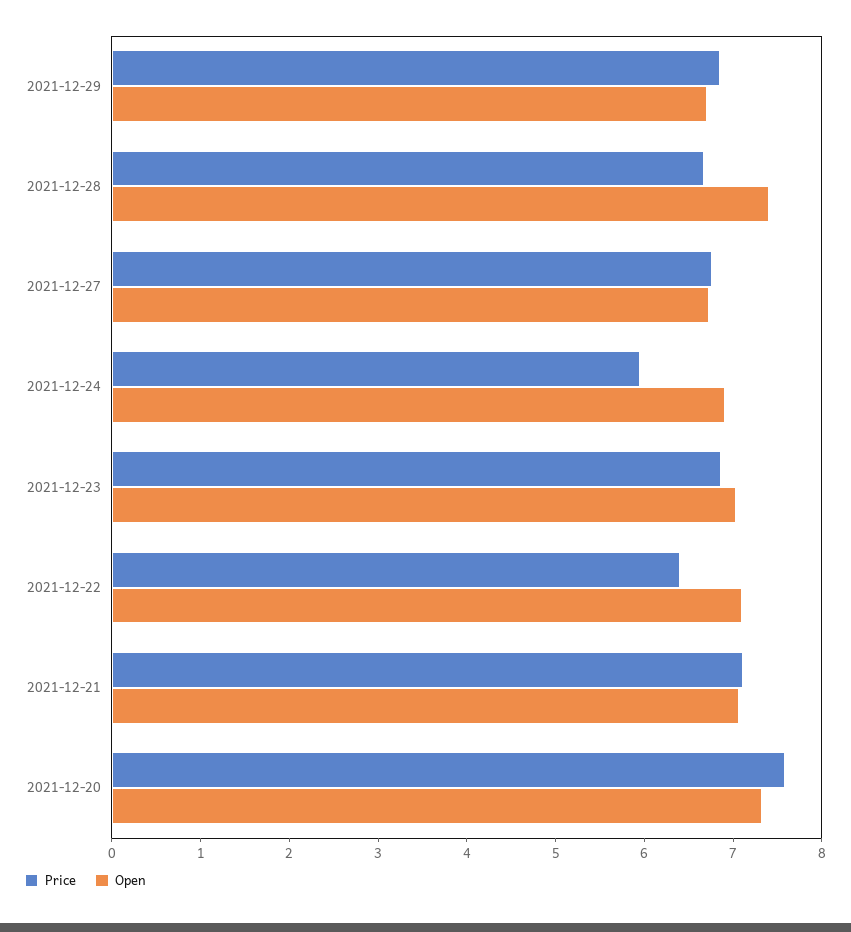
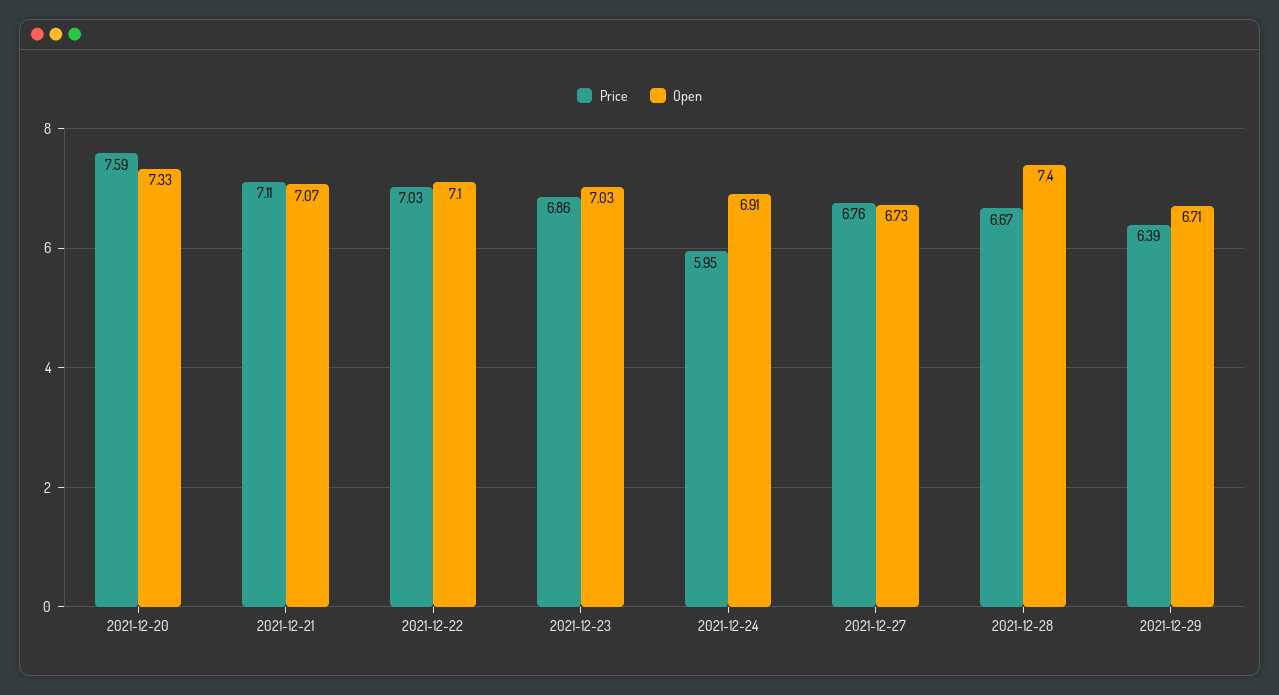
Price, 2021-12-29: 6.8 -> 6.39
Price, 2021-12-22: 6.4 -> 7.03

